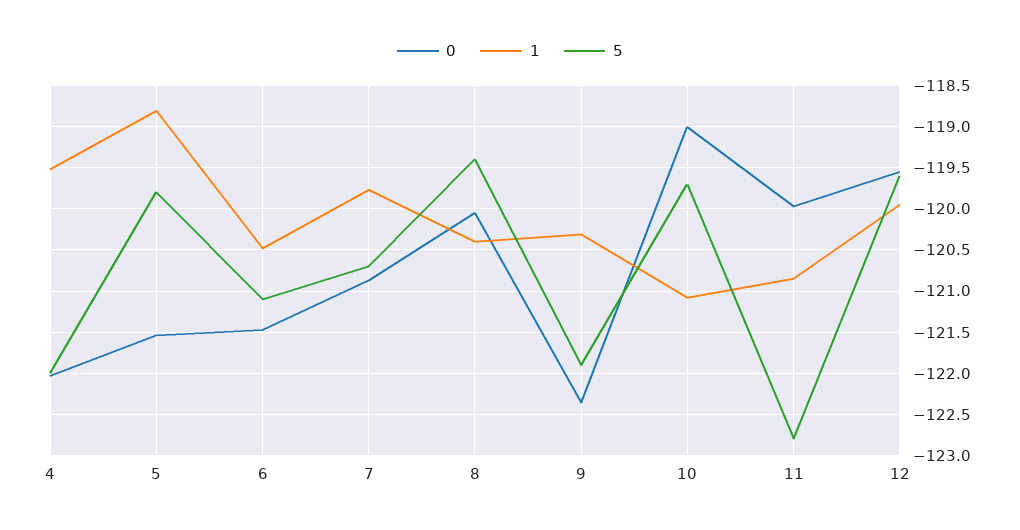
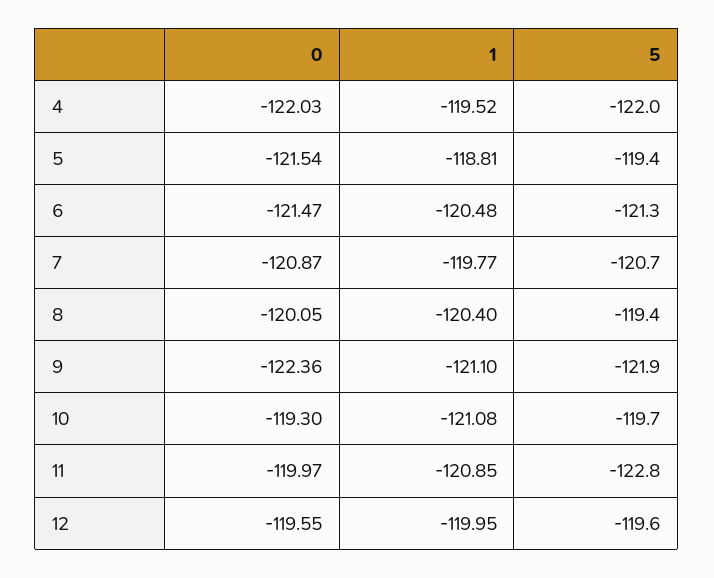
5, 5: -119.8 -> -119.4
5, 6: -121.1 -> -121.3
1, 9: -120.3 -> -121.1
0, 10: -119 -> -119.3

